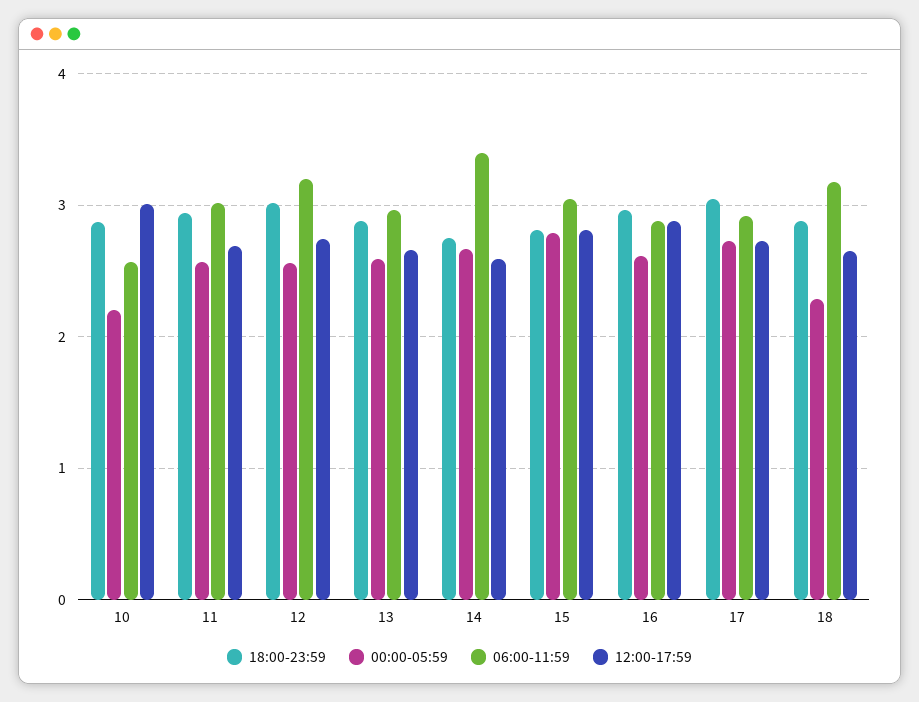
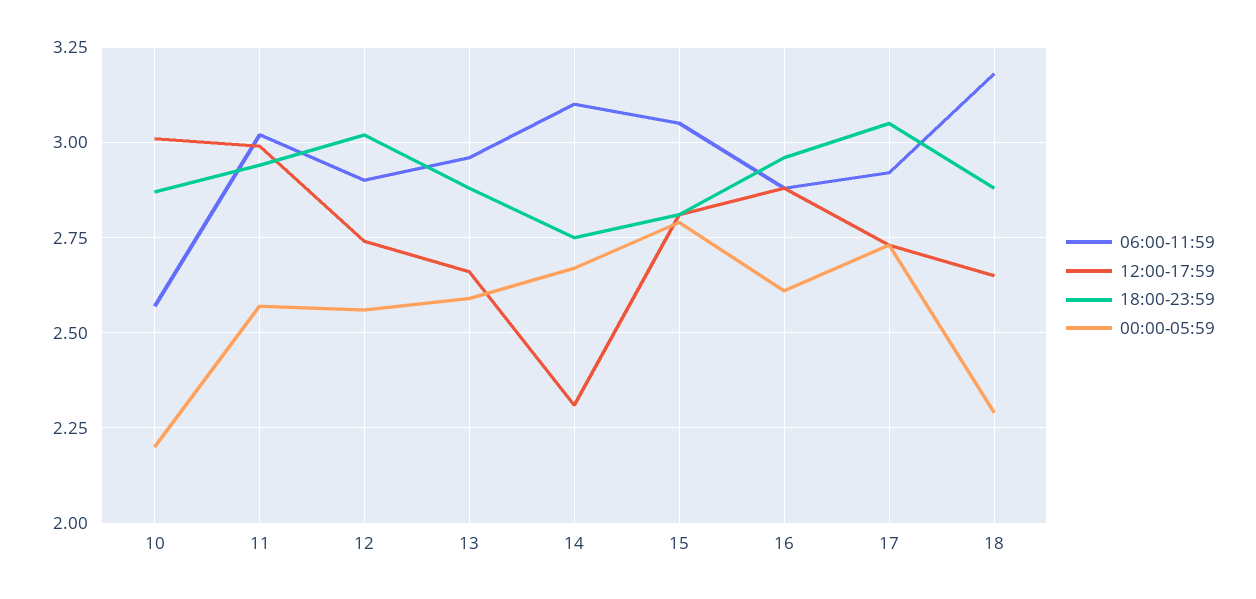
12:00-17:59, 11: 2.7 -> 3
06:00-11:59, 12: 3.2 -> 2.9
06:00-11:59, 14: 3.4 -> 3.1
12:00-17:59, 14: 2.6 -> 2.3

